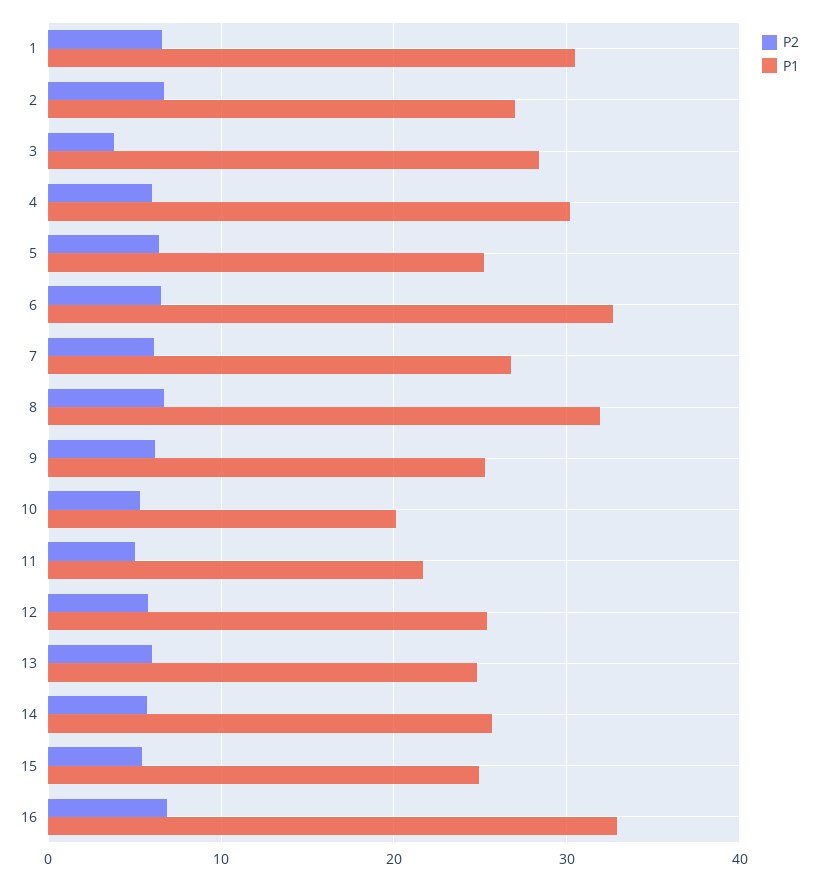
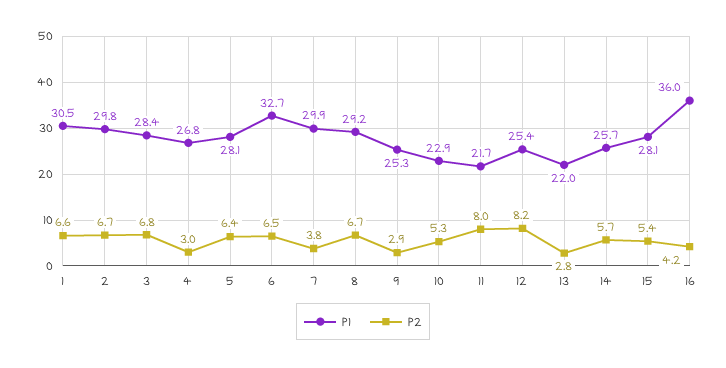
P1, 2: 27 -> 29.8
P2, 3: 4 -> 6.8
P2, 4: 6 -> 3
P1, 4: 30 -> 26.8
P1, 5: 25 -> 28.1
P2, 7: 6 -> 3.8
P1, 7: 27 -> 29.9
P1, 8: 32 -> 29.2
P2, 9: 6 -> 2.9
P1, 10: 20 -> 22.9
P2, 11: 5 -> 8
P2, 12: 6 -> 8.2
P2, 13: 6 -> 2.8
P1, 13: 25 -> 22
P1, 15: 25 -> 28.1
P2, 16: 7 -> 4.2
P1, 16: 33 -> 36

